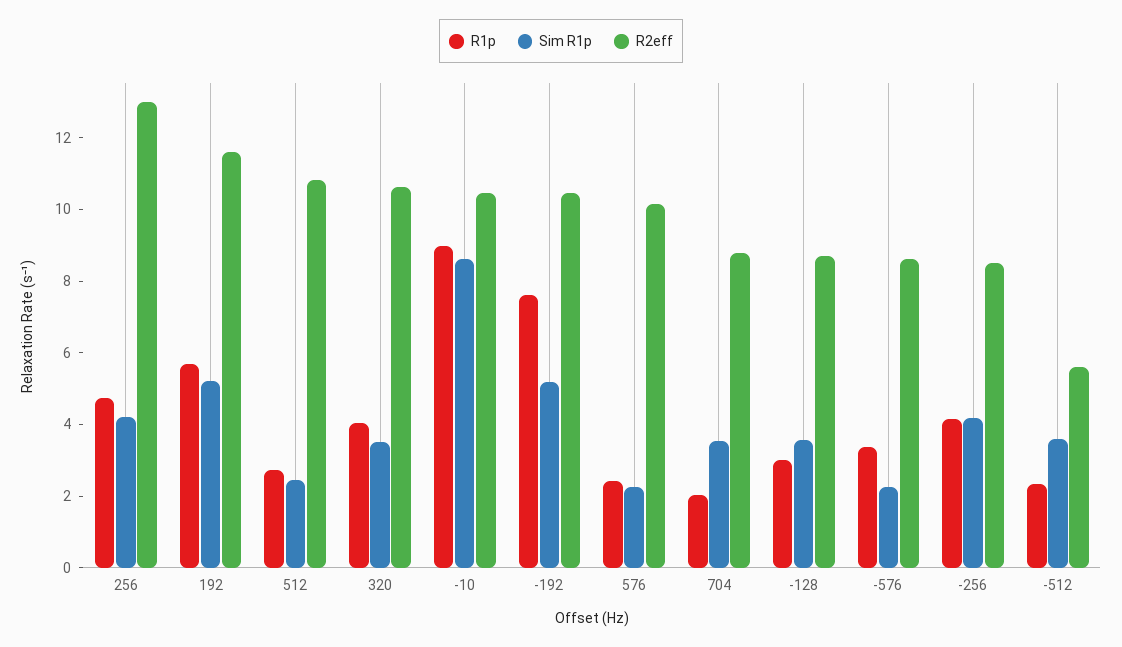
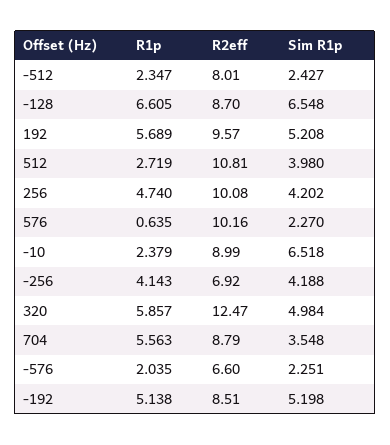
R2eff, 256: 13 -> 10.08
R2eff, 192: 11.5 -> 9.57
Sim R1p, 512: 2.5 -> 3.98
R1p, 320: 4 -> 5.857
Sim R1p, 320: 3.5 -> 4.984
R2eff, 320: 10.5 -> 12.47
R1p, -10: 9 -> 2.379
Sim R1p, -10: 8.5 -> 6.518
R2eff, -10: 10.5 -> 8.99
R1p, -192: 7.5 -> 5.138
R2eff, -192: 10.5 -> 8.51
R1p, 576: 2.5 -> 0.635
R1p, 704: 2 -> 5.563
R1p, -128: 3 -> 6.605
Sim R1p, -128: 3.5 -> 6.548
R1p, -576: 3.5 -> 2.035
R2eff, -576: 8.5 -> 6.6
R2eff, -256: 8.5 -> 6.92
Sim R1p, -512: 3.5 -> 2.427
R2eff, -512: 5.5 -> 8.01

